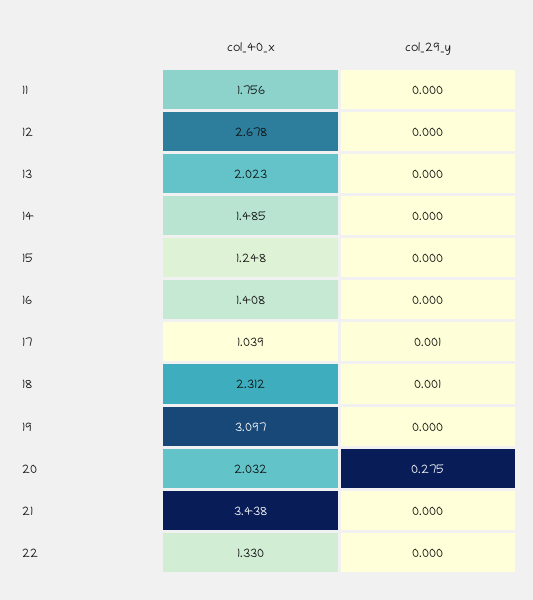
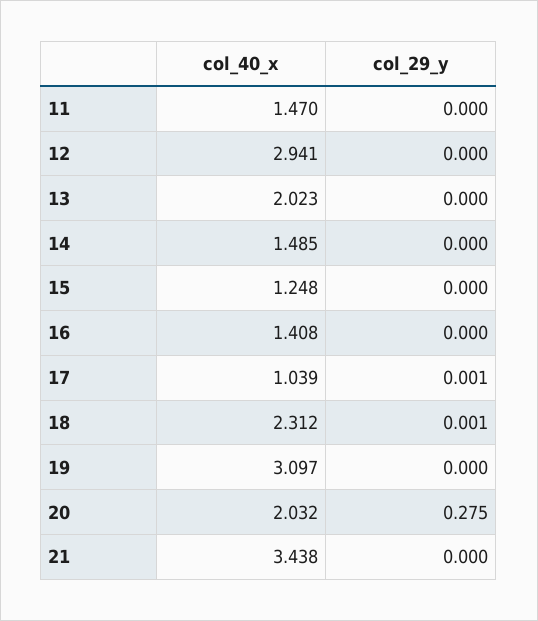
col_40_x, 11: 1.756 -> 1.47
col_40_x, 12: 2.678 -> 2.941
col_40_x, 22: 1.33 -> none
col_29_y, 22: 0 -> none

